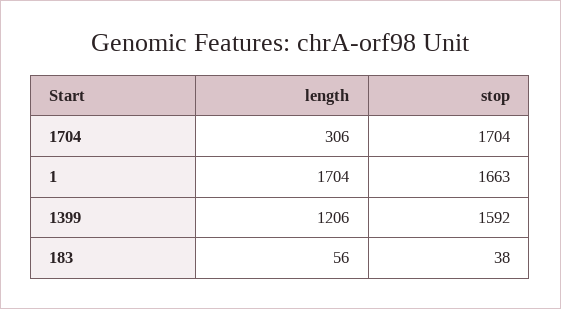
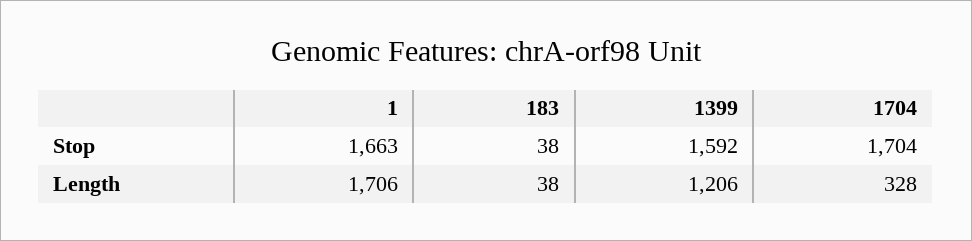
length, 1704: 306 -> 328
length, 1: 1704 -> 1706
length, 183: 56 -> 38

